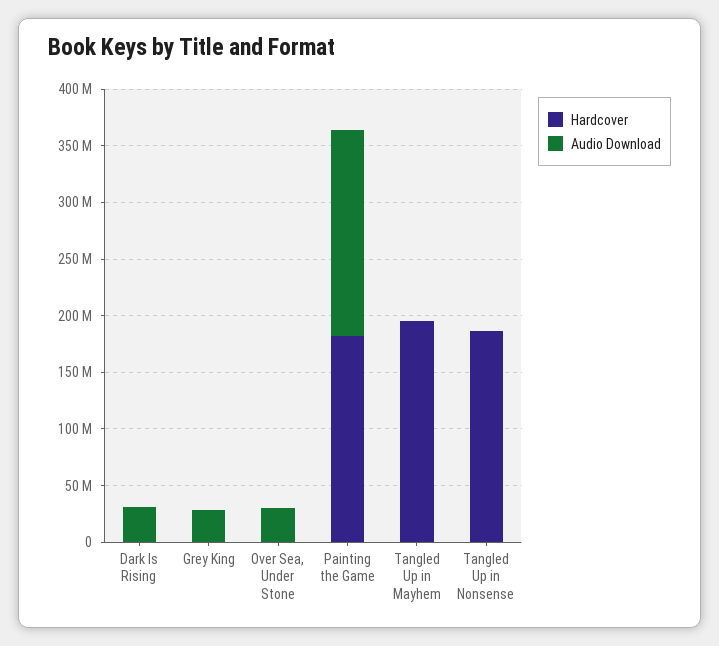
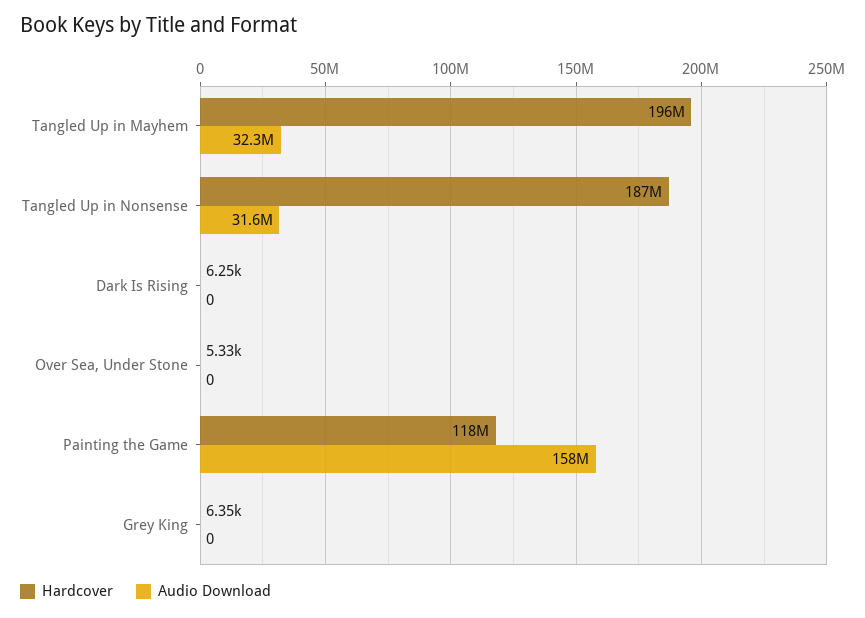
Audio Download, Dark Is Rising: 30000000 -> 0
Audio Download, Grey King: 30000000 -> 0
Audio Download, Over Sea, Under Stone: 30000000 -> 0
Hardcover, Painting the Game: 180000000 -> 118000000
Audio Download, Painting the Game: 180000000 -> 158000000
Audio Download, Tangled Up in Mayhem: 0 -> 32300000
Audio Download, Tangled Up in Nonsense: 0 -> 31600000

